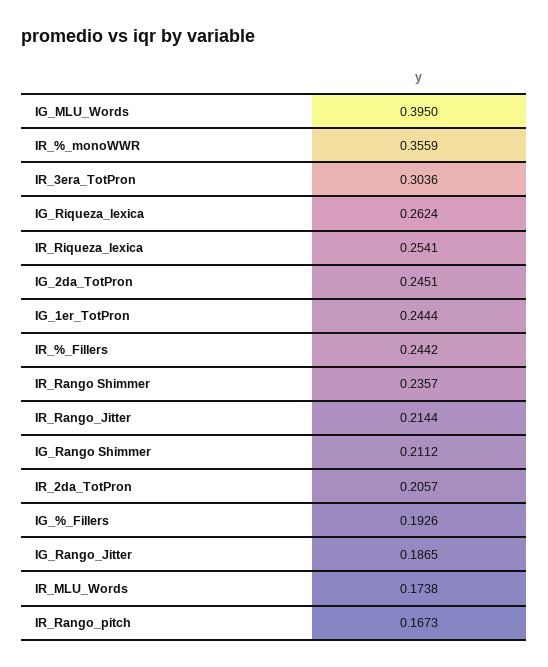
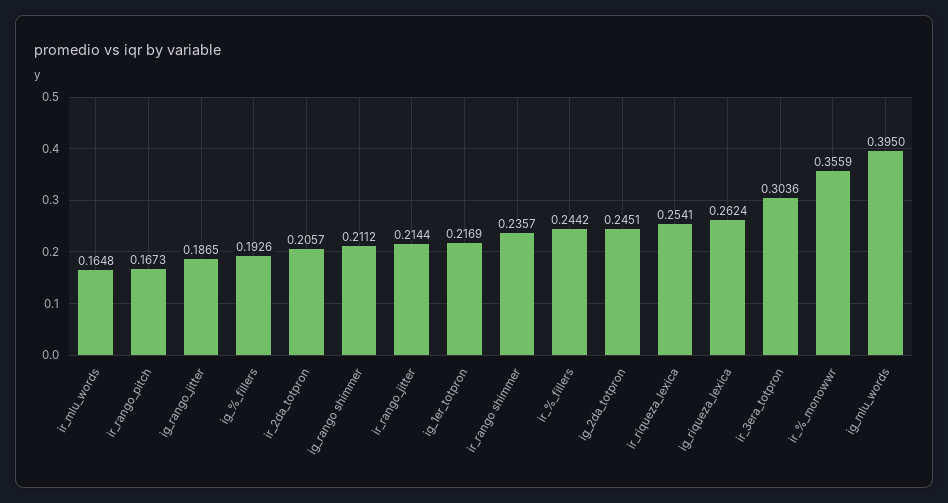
IG_1er_TotPron: 0.2444 -> 0.2169
IR_MLU_Words: 0.1738 -> 0.1648

